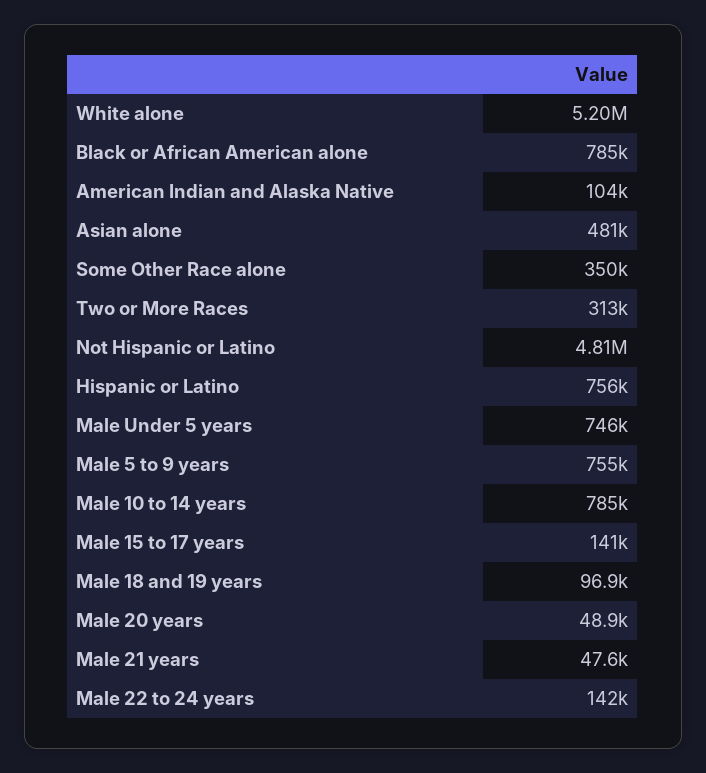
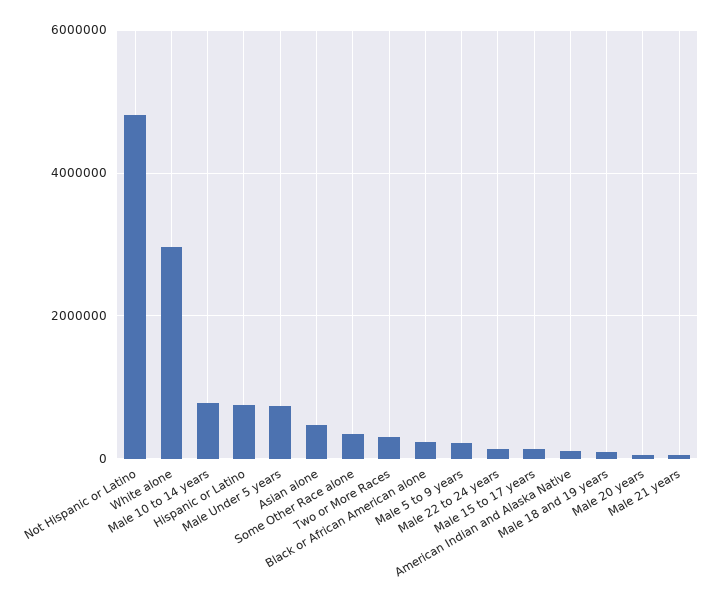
White alone: 5200000 -> 3000000
Black or African American alone: 785000 -> 200000
Male 5 to 9 years: 755000 -> 200000

